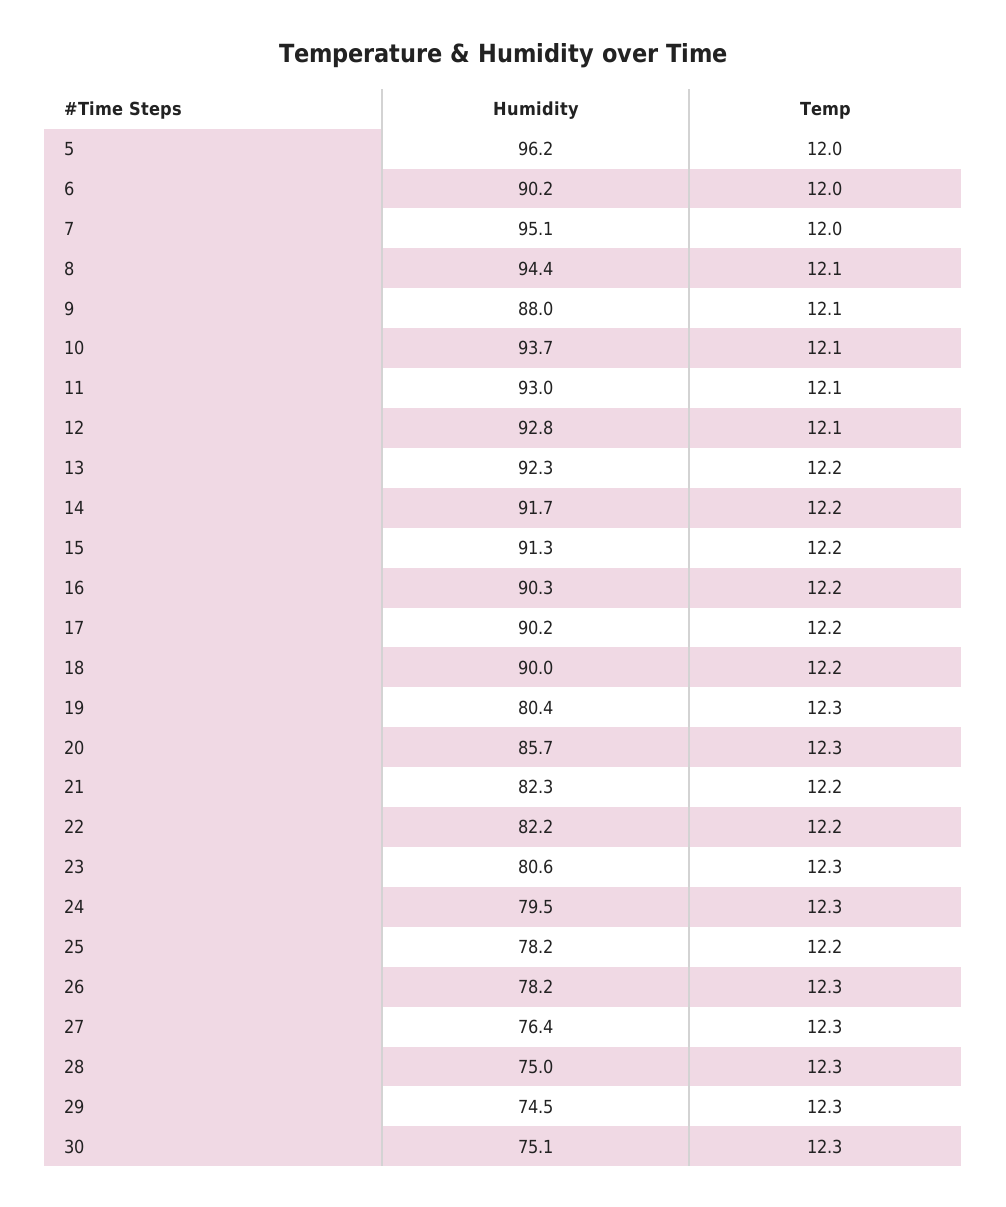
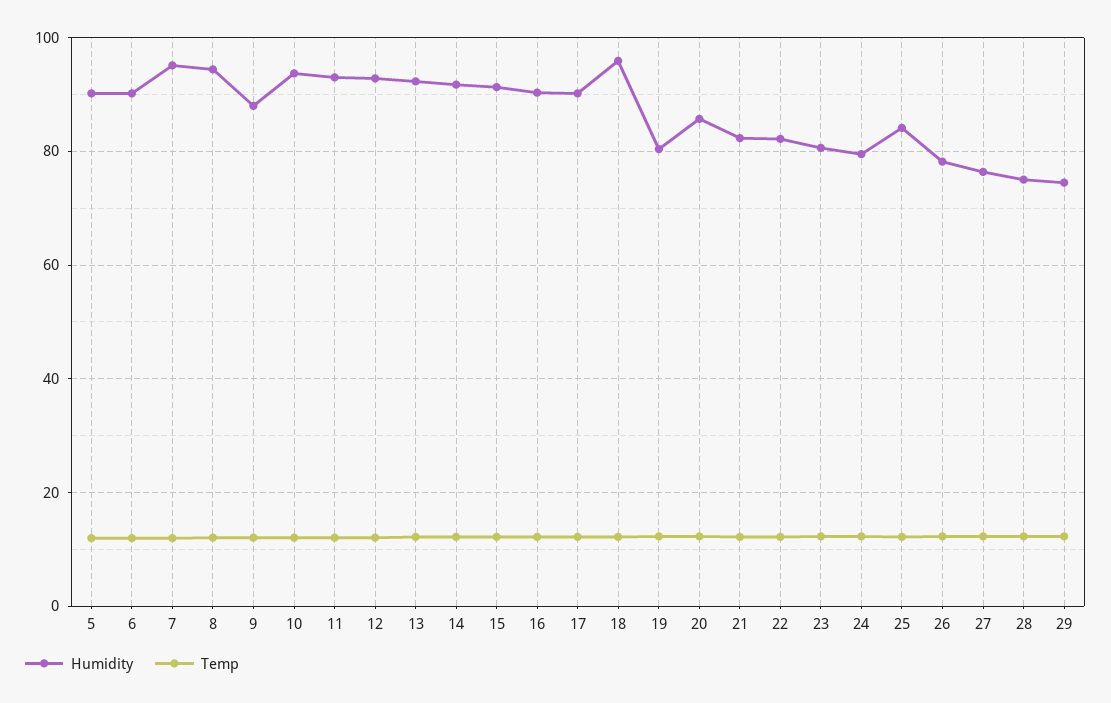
Humidity, 5: 96.2 -> 90
Humidity, 18: 90 -> 96
Humidity, 25: 78.2 -> 84
Humidity, 30: 75.1 -> none
Temp, 30: 12.3 -> none

